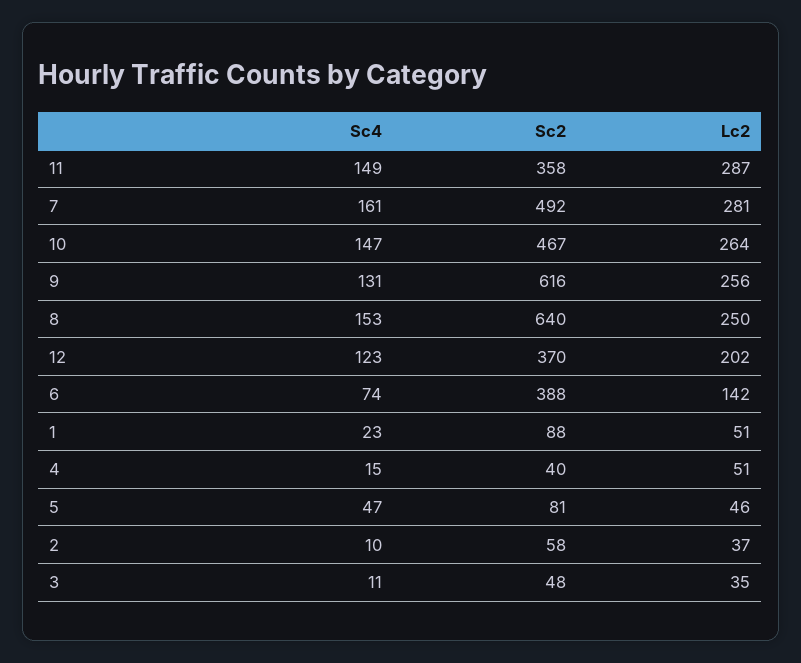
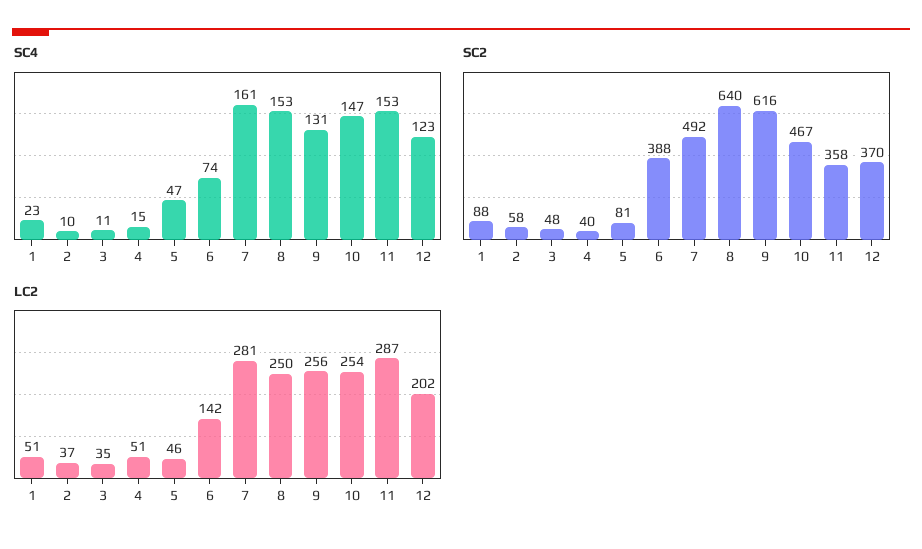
Sc4, 11: 149 -> 153
Lc2, 10: 264 -> 254

